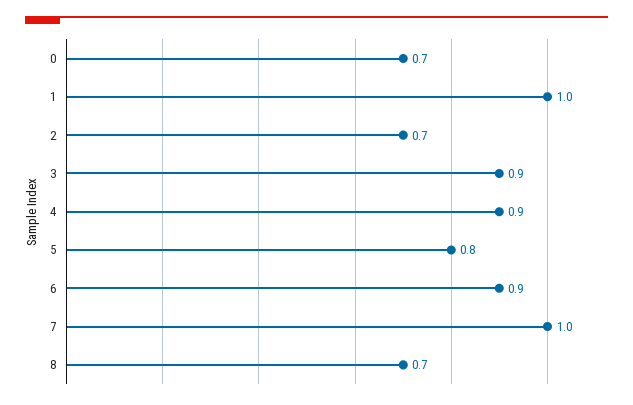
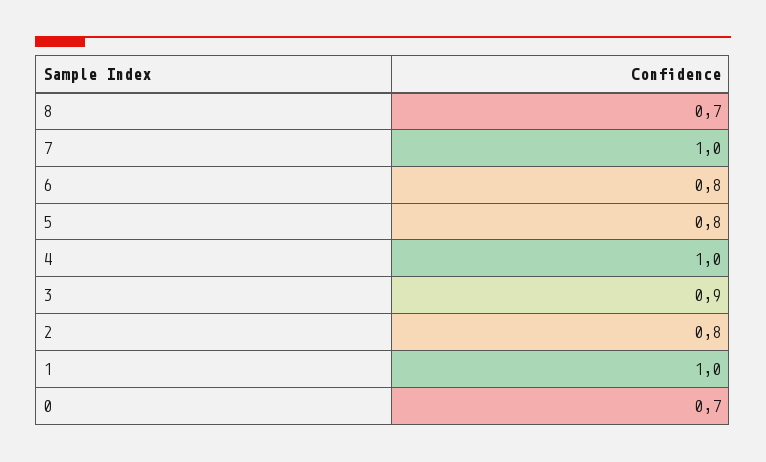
2: 0.7 -> 0.8
4: 0.9 -> 1
6: 0.9 -> 0.8

